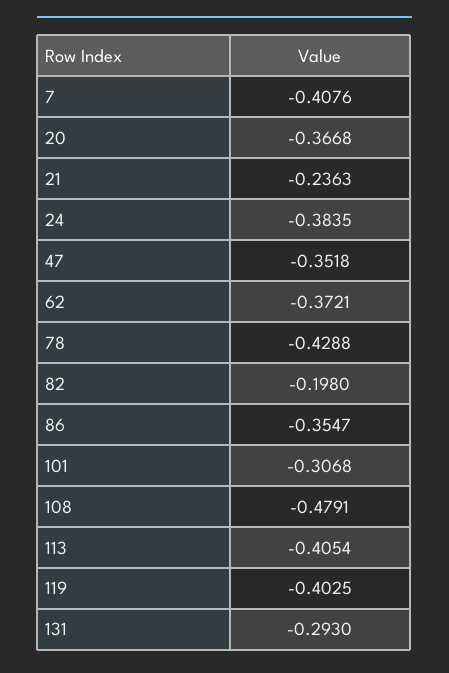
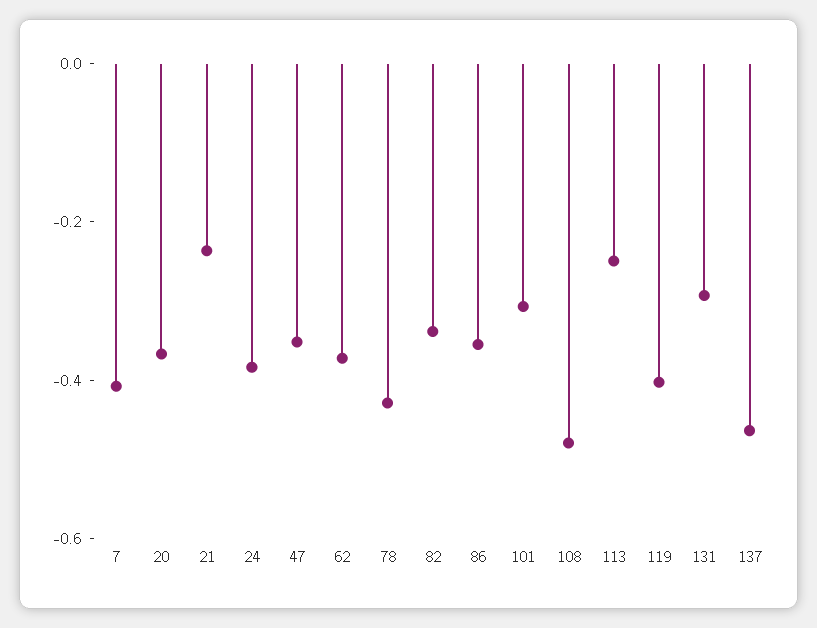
82: -0.198 -> -0.35
113: -0.4054 -> -0.25
137: none -> -0.45

